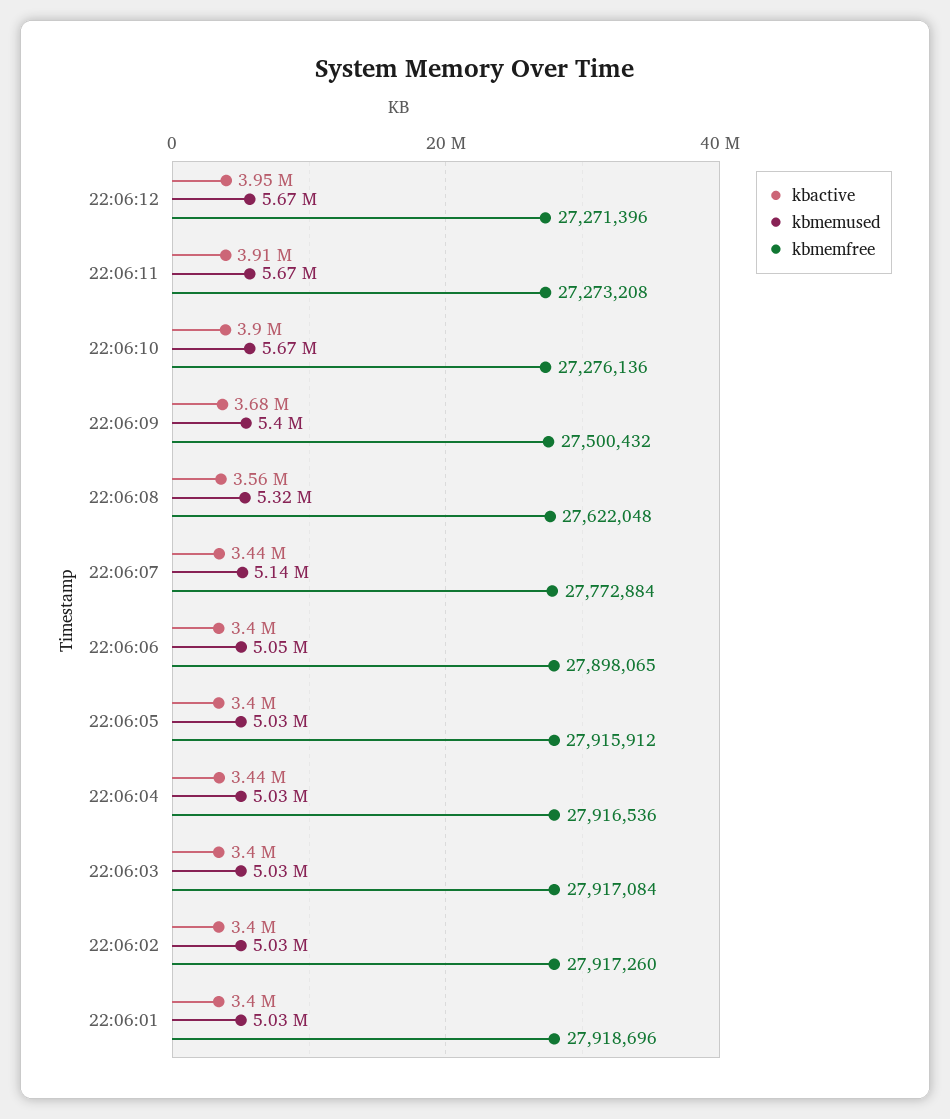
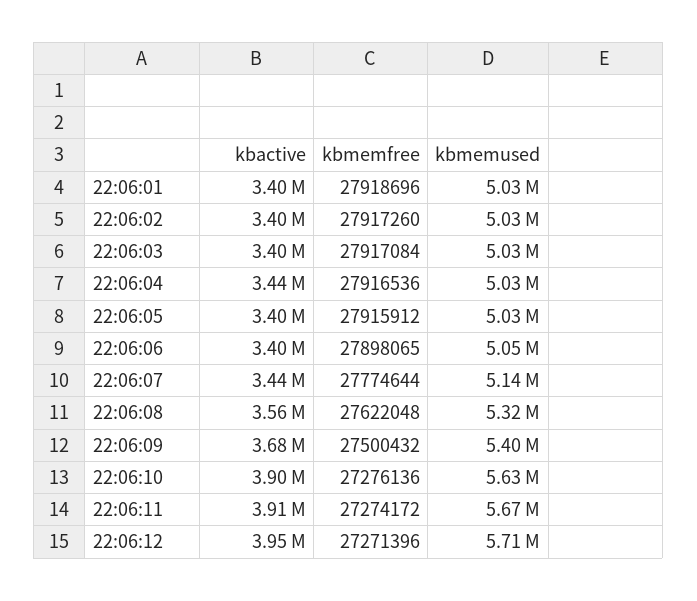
kbmemused, 22:06:12: 5670000 -> 5710000
kbmemfree, 22:06:11: 27273208 -> 27274172
kbmemused, 22:06:10: 5670000 -> 5630000
kbmemfree, 22:06:07: 27772884 -> 27774644

